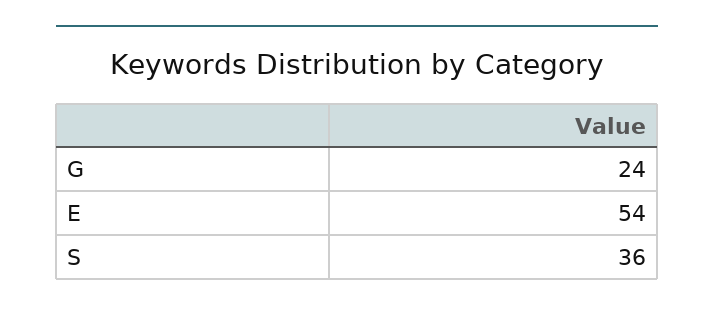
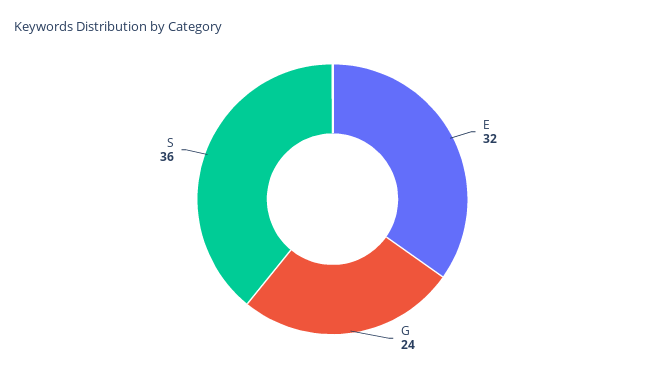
E: 54 -> 32

